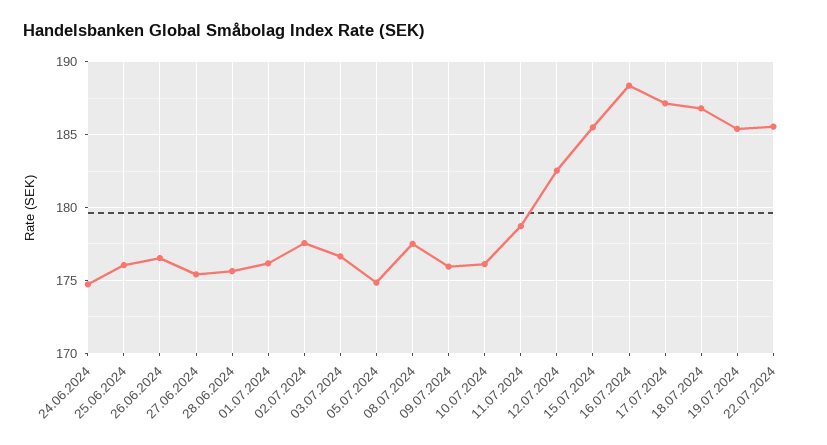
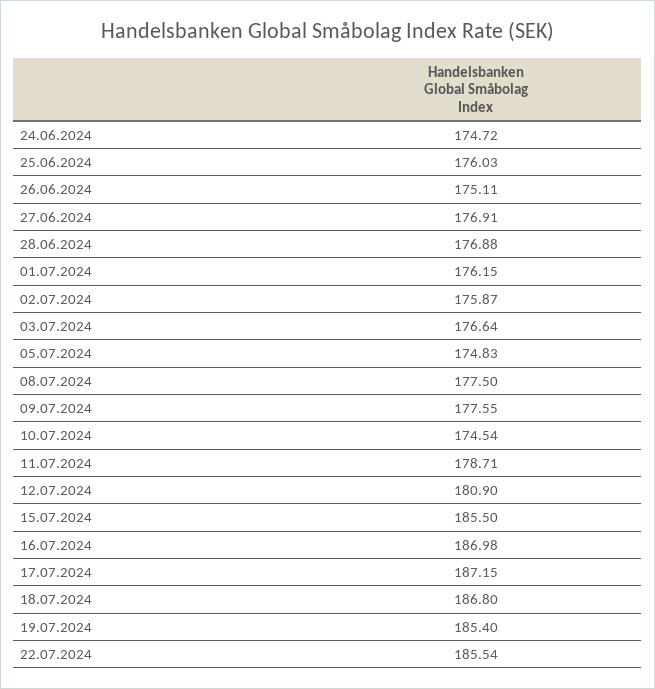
26.06.2024: 176.5 -> 175.11
27.06.2024: 175.5 -> 176.91
28.06.2024: 175.5 -> 176.88
02.07.2024: 177.5 -> 175.87
09.07.2024: 176 -> 177.55
10.07.2024: 176 -> 174.54
12.07.2024: 182.5 -> 180.9
16.07.2024: 188.5 -> 186.98

